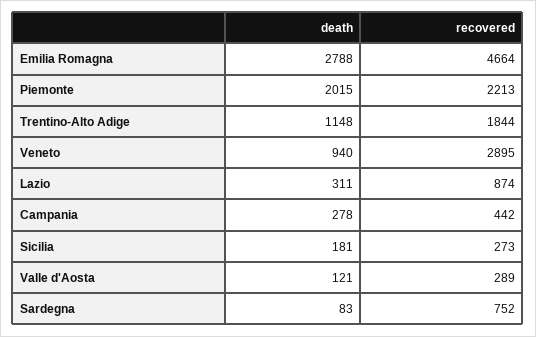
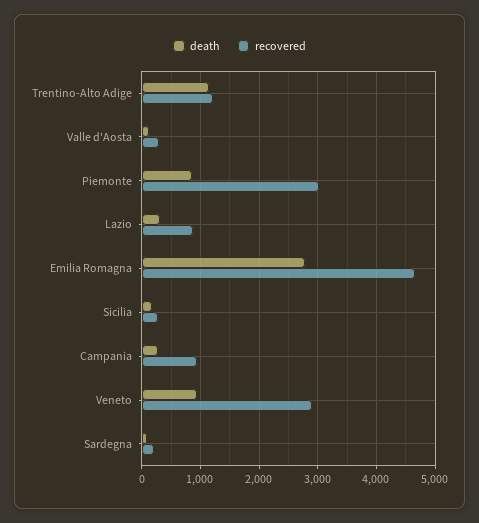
death, Piemonte: 2015 -> 800
recovered, Piemonte: 2213 -> 3000
recovered, Trentino-Alto Adige: 1844 -> 1200
recovered, Campania: 442 -> 1000
recovered, Sardegna: 752 -> 200

